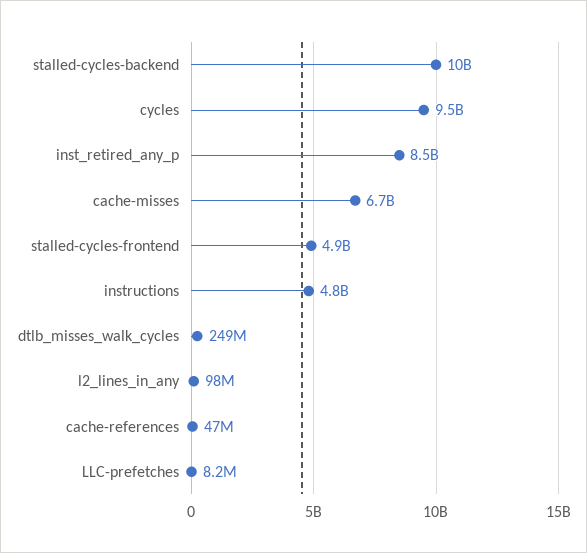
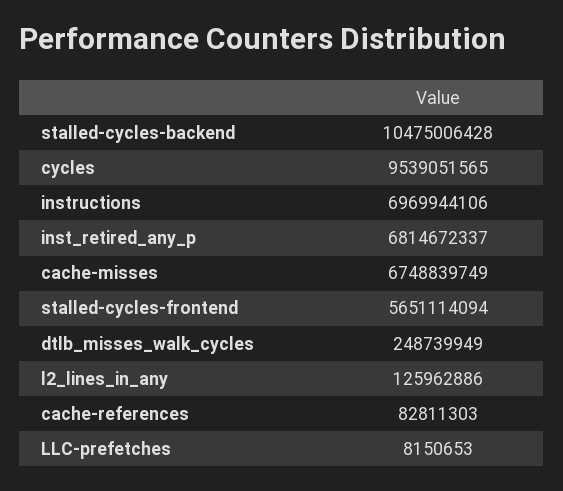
inst_retired_any_p: 8500000000 -> 6814672337
stalled-cycles-frontend: 4900000000 -> 5651114094
instructions: 4800000000 -> 6969944106
l2_lines_in_any: 98000000 -> 125962886
cache-references: 47000000 -> 82811303

